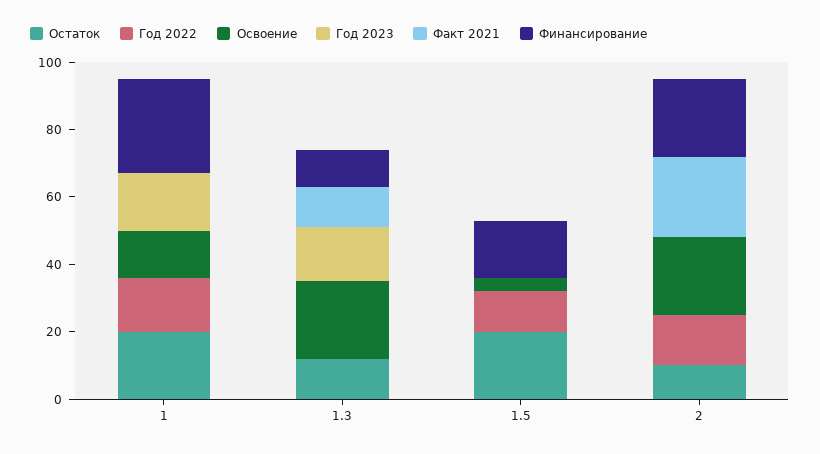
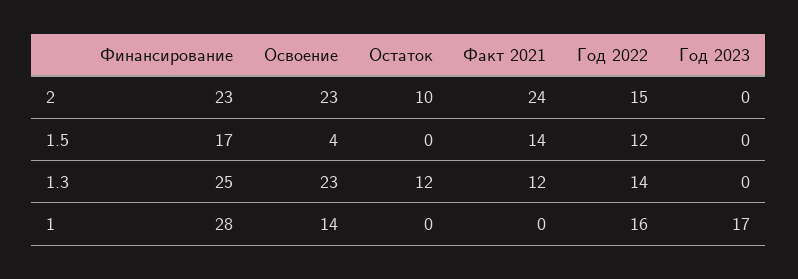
Остаток, 1: 20 -> 0
Год 2022, 1.3: 0 -> 14
Год 2023, 1.3: 15 -> 0
Финансирование, 1.3: 10 -> 25
Остаток, 1.5: 20 -> 0
Факт 2021, 1.5: 0 -> 14

